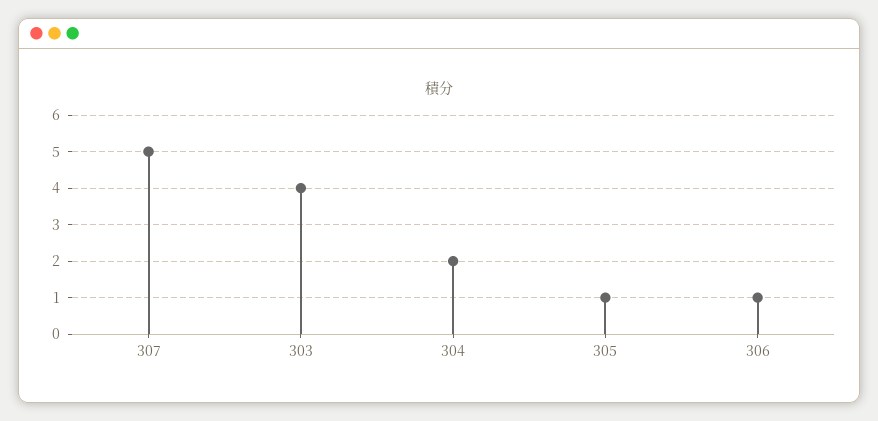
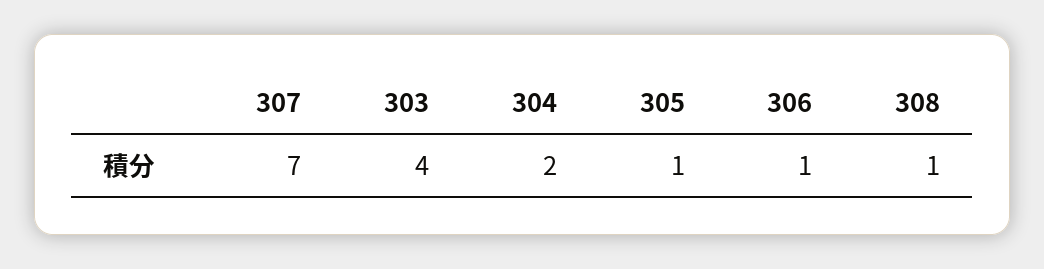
307: 5 -> 7
308: none -> 1

